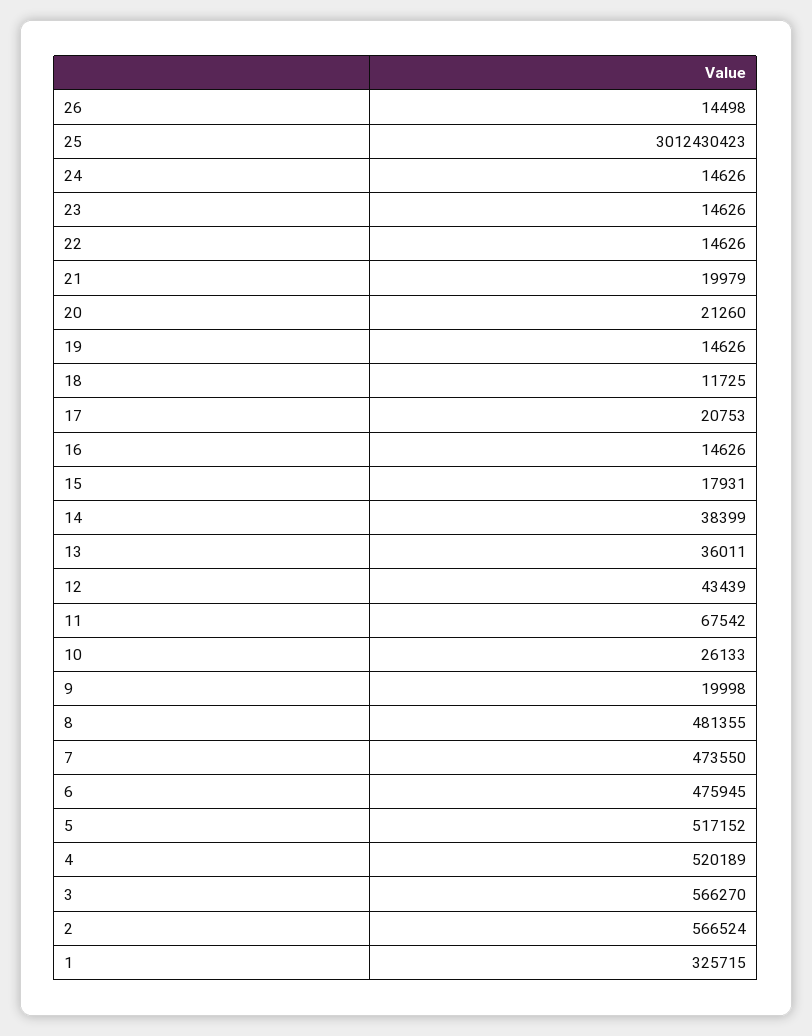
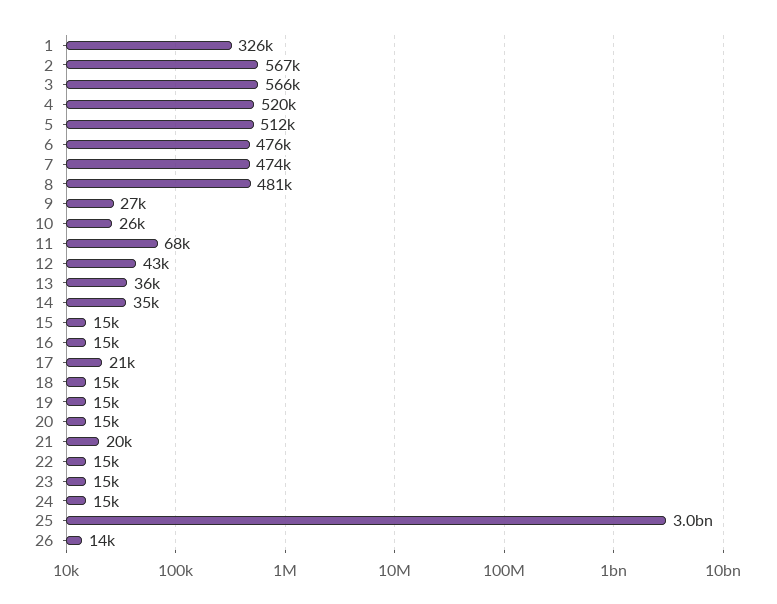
20: 21260 -> 15000
18: 11725 -> 15000
15: 17931 -> 15000
14: 38399 -> 35000
9: 19998 -> 27000
5: 517152 -> 512000

